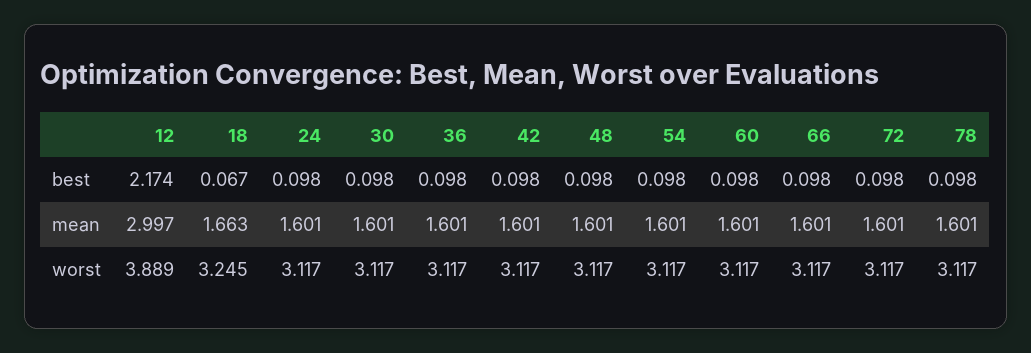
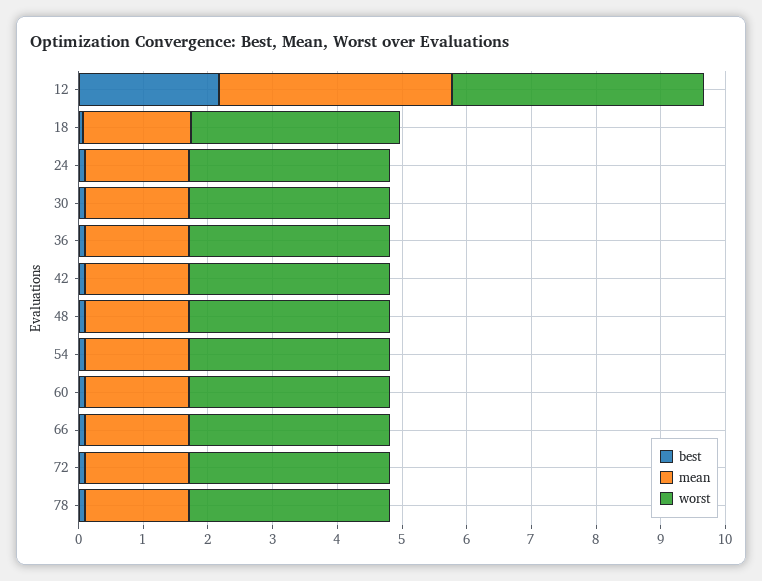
mean, 12: 2.997 -> 3.6

